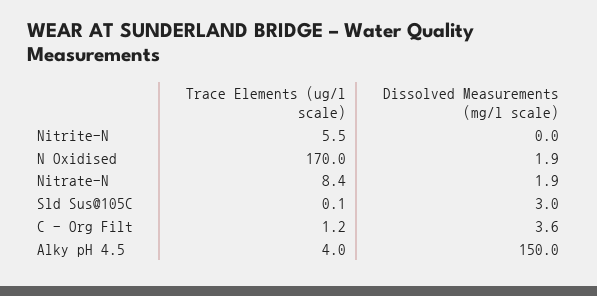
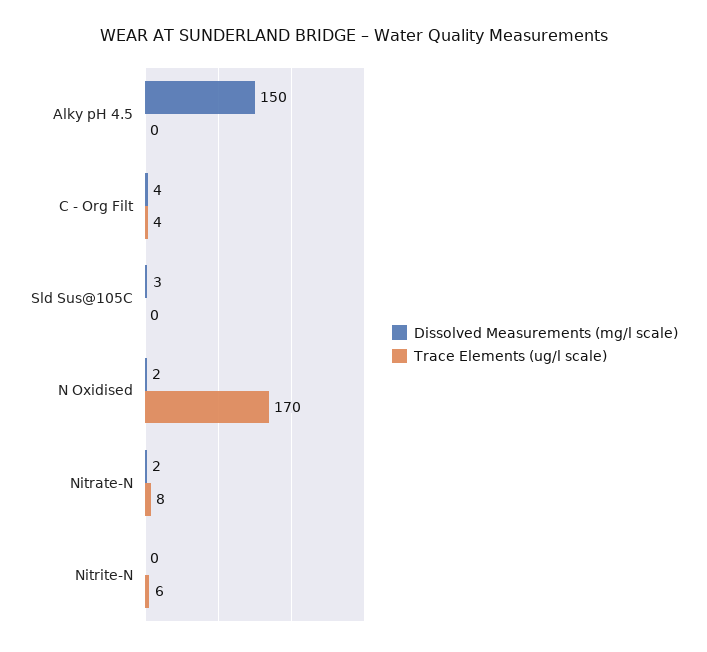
Trace Elements (ug/l scale), C - Org Filt: 1.2 -> 4
Trace Elements (ug/l scale), Alky pH 4.5: 4 -> 0

